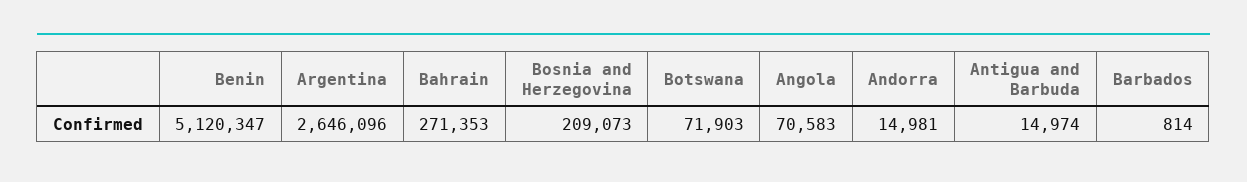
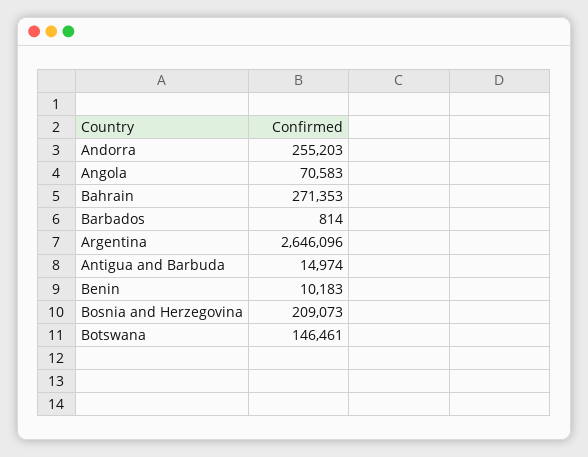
Benin: 5120347 -> 10183
Botswana: 71903 -> 146461
Andorra: 14981 -> 255203

